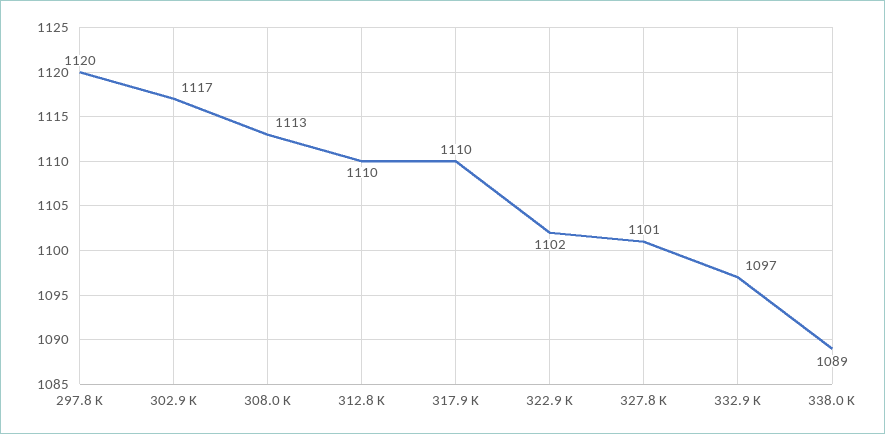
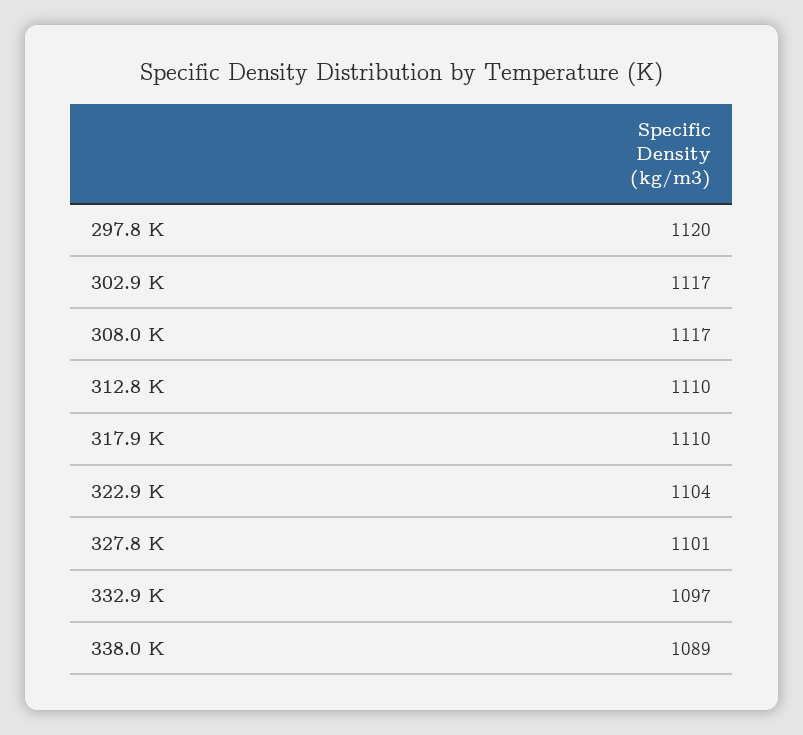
308.0 K: 1113 -> 1117
322.9 K: 1102 -> 1104

